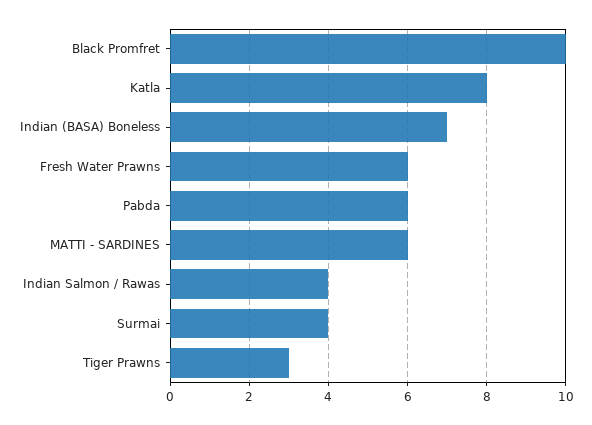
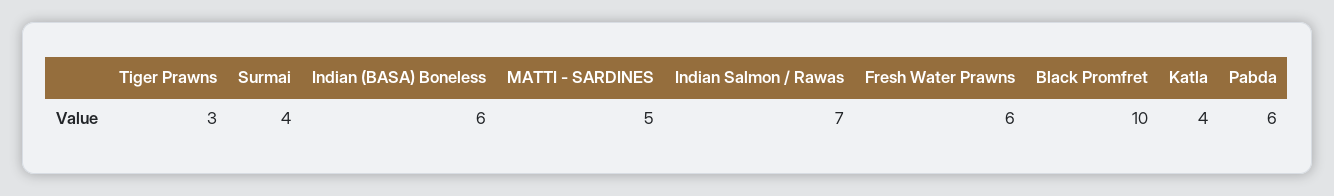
Katla: 8 -> 4
Indian (BASA) Boneless: 7 -> 6
MATTI - SARDINES: 6 -> 5
Indian Salmon / Rawas: 4 -> 7

